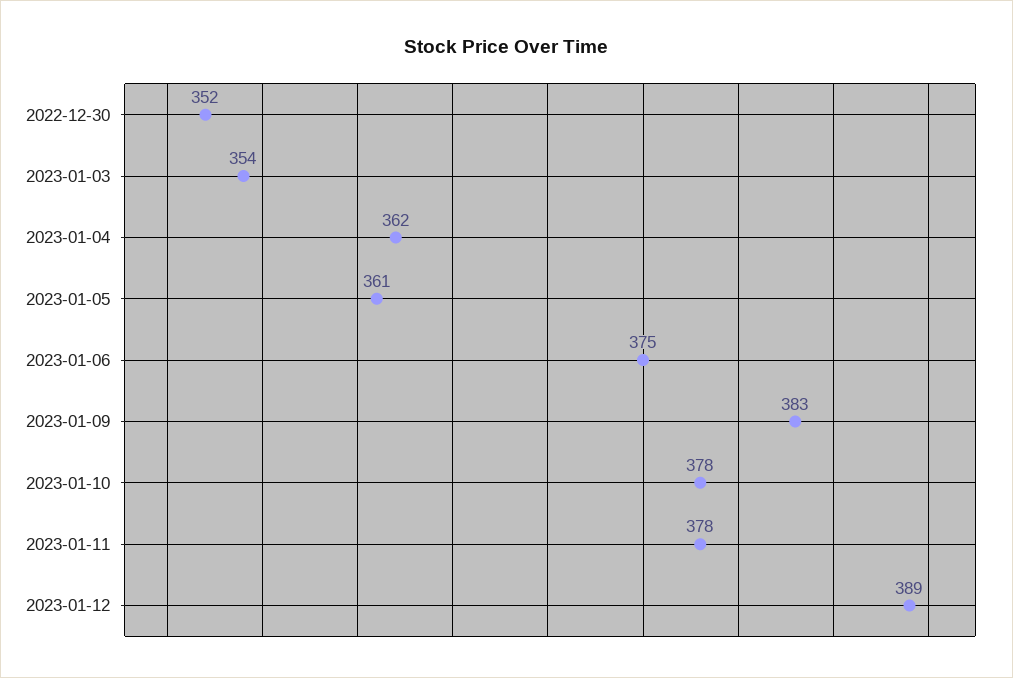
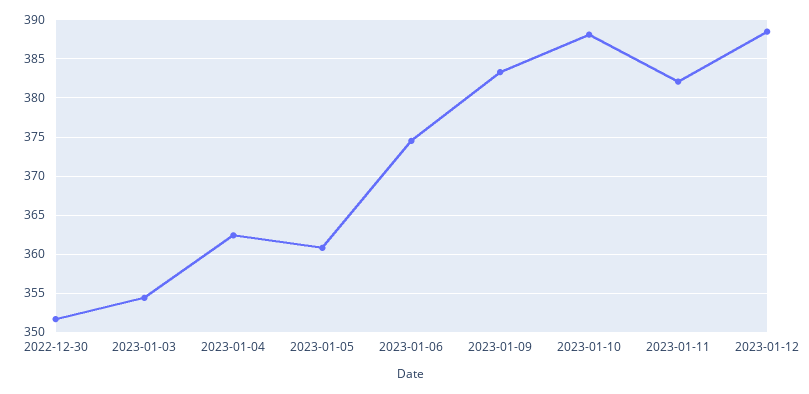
2023-01-10: 378 -> 388
2023-01-11: 378 -> 382

